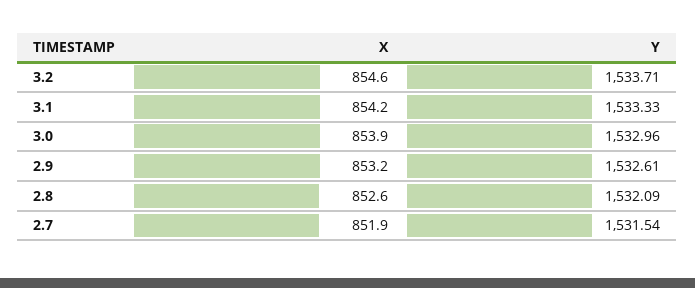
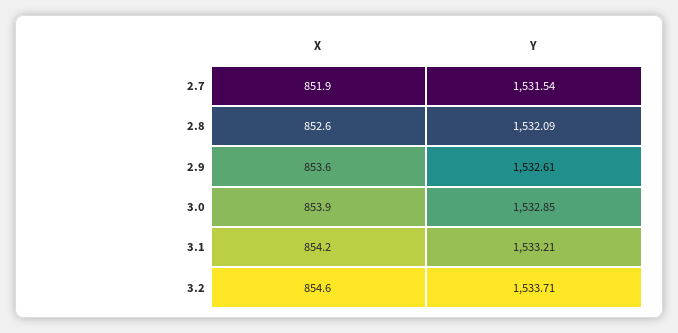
Y, 3.1: 1533.33 -> 1533.21
Y, 3.0: 1532.96 -> 1532.85
X, 2.9: 853.2 -> 853.6

